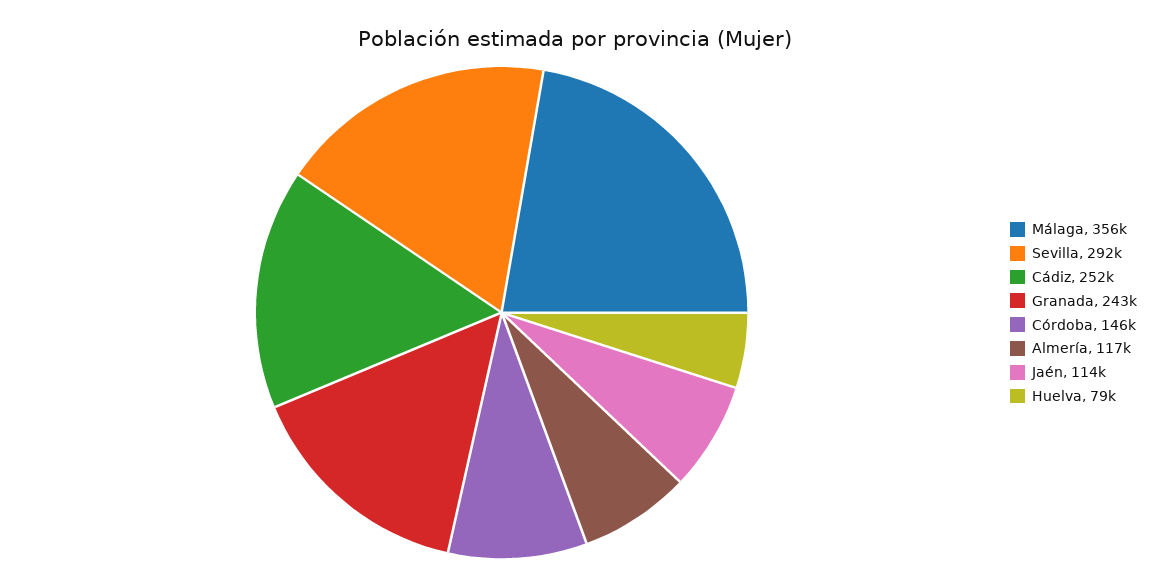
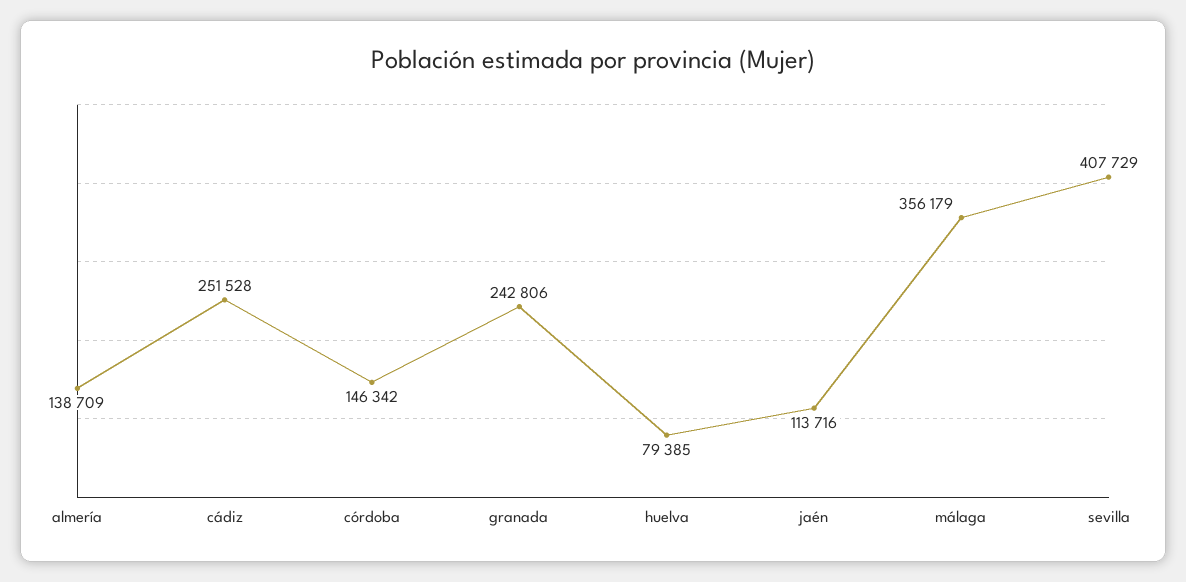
Sevilla: 292000 -> 407729
Almería: 117000 -> 138709

